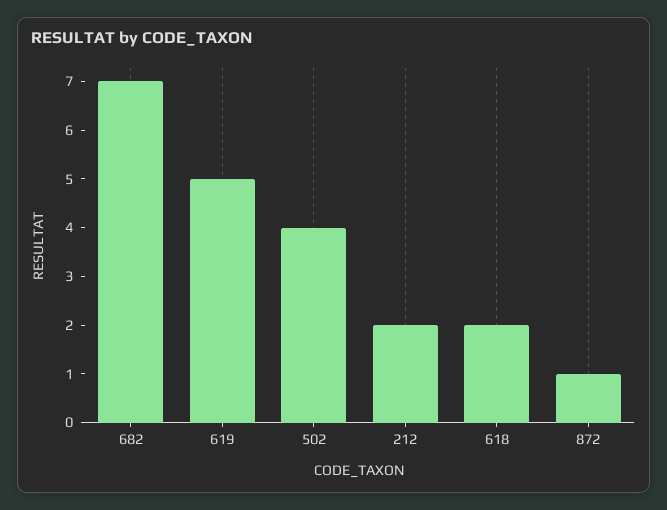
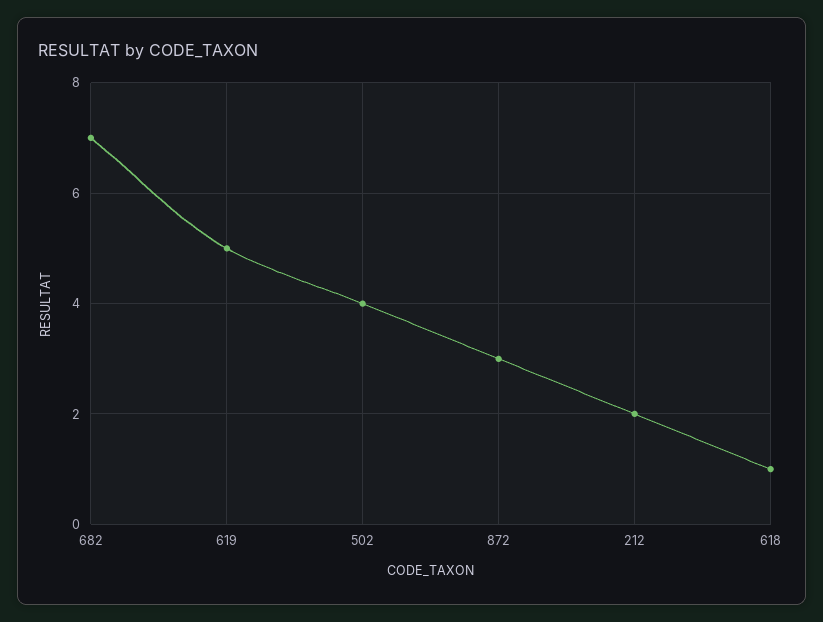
618: 2 -> 1
872: 1 -> 3

